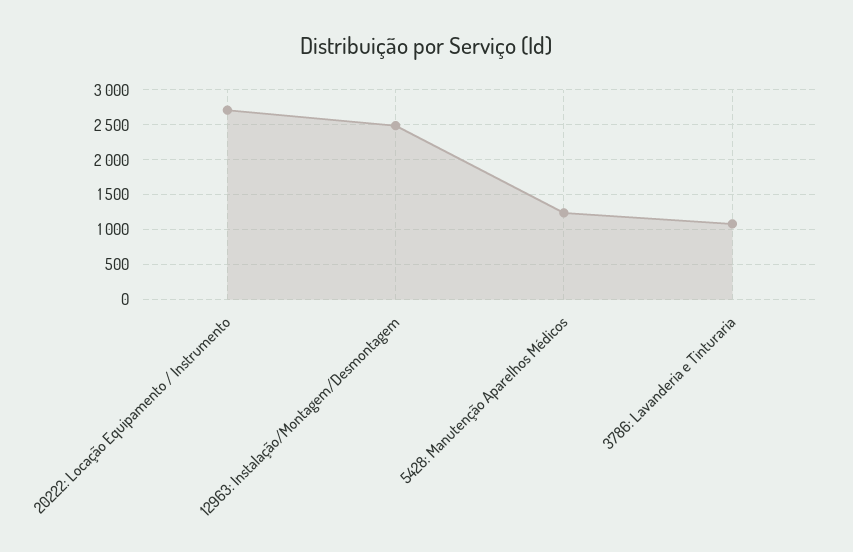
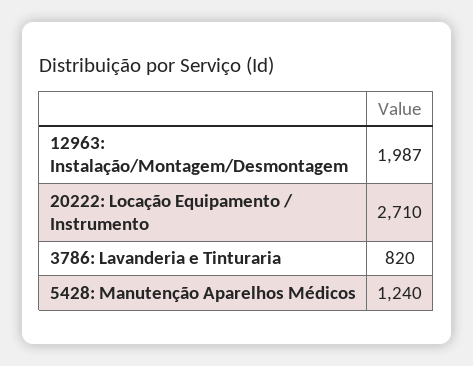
12963: Instalação/Montagem/Desmontagem: 2500 -> 1987
3786: Lavanderia e Tinturaria: 1100 -> 820

